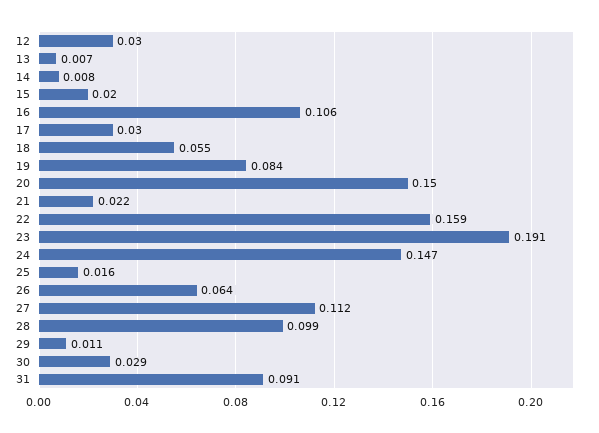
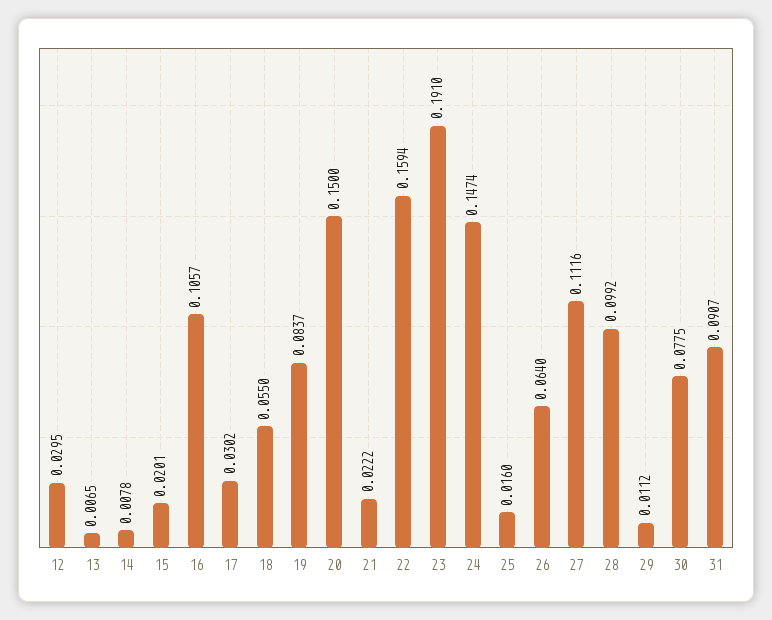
30: 0.029 -> 0.0775

